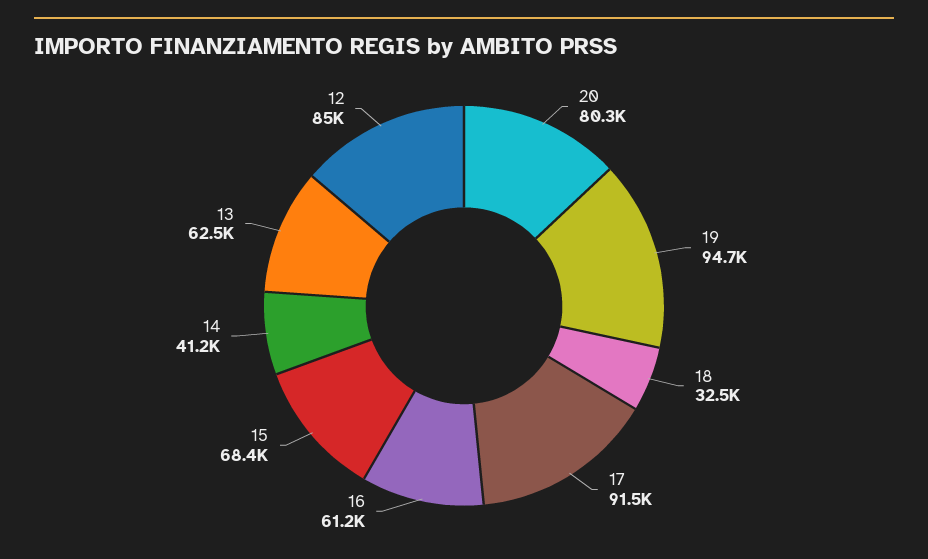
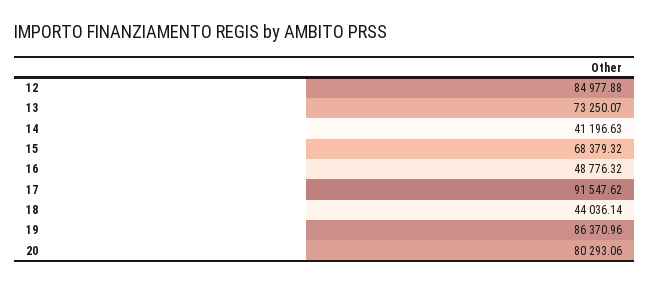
19: 94700 -> 86370.96
18: 32500 -> 44036.14
16: 61200 -> 48776.32
13: 62500 -> 73250.07

